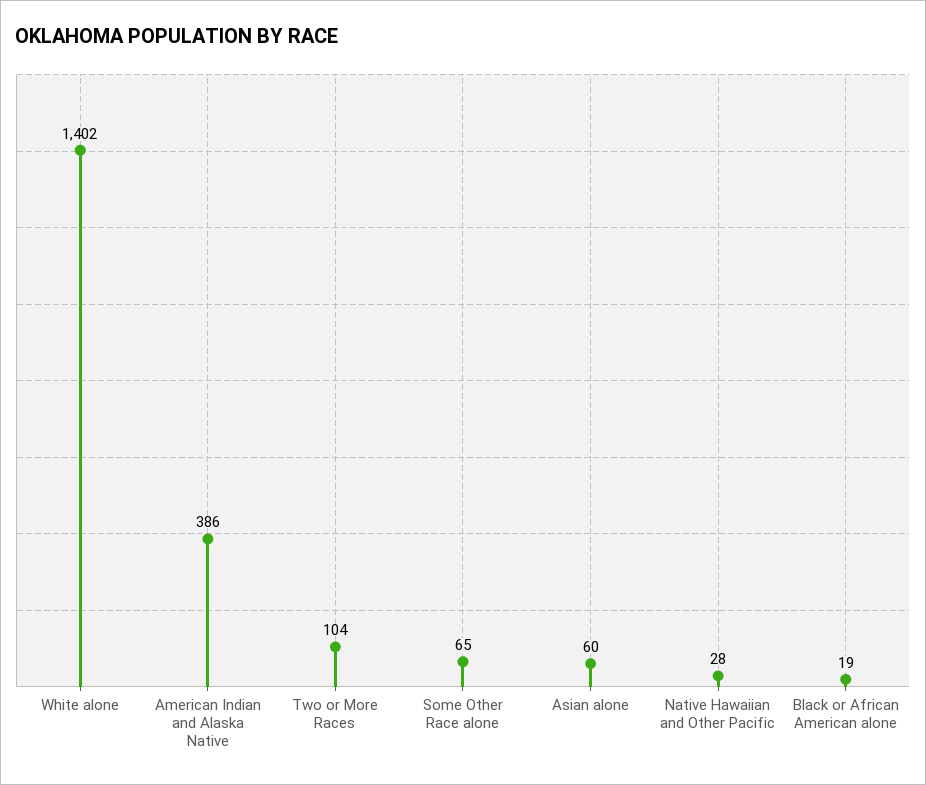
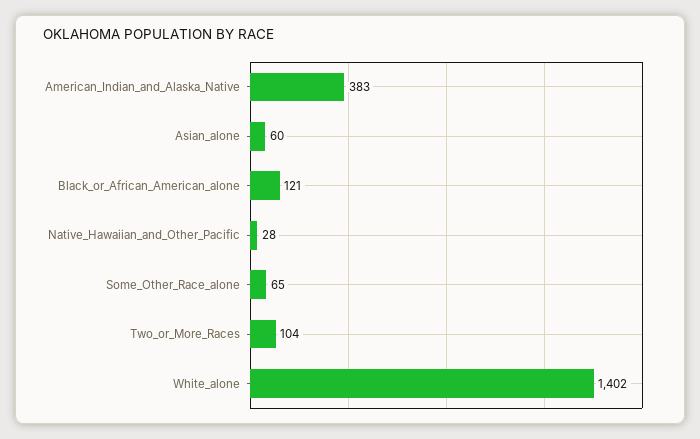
American Indian and Alaska Native: 386 -> 383
Black or African American alone: 19 -> 121

